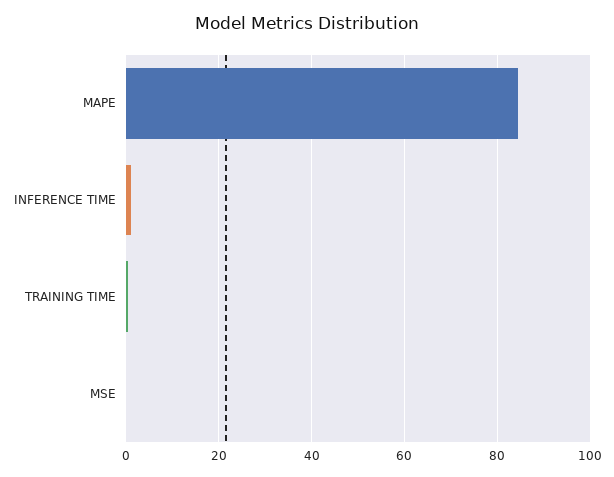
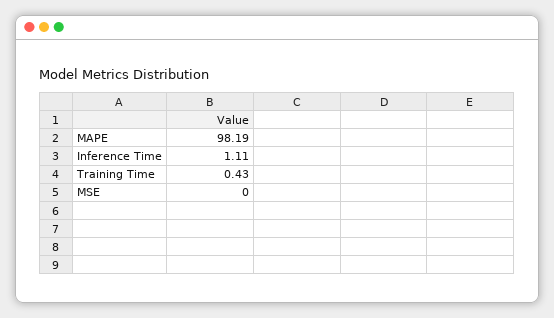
MAPE: 84 -> 98.19

